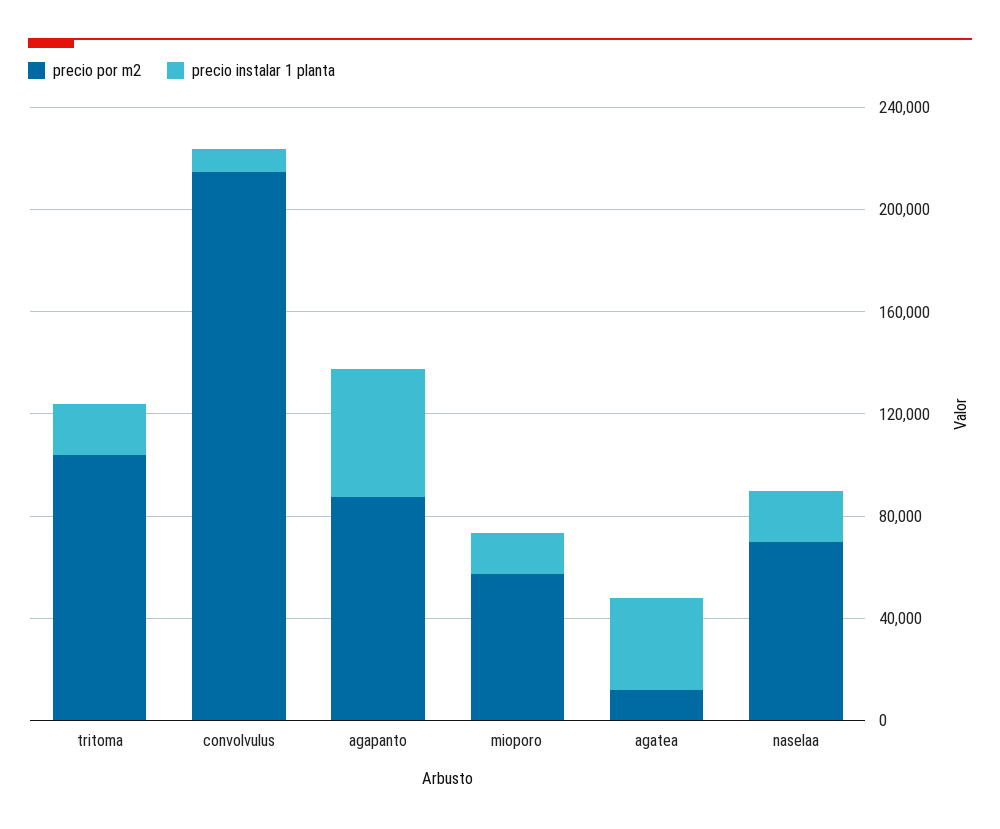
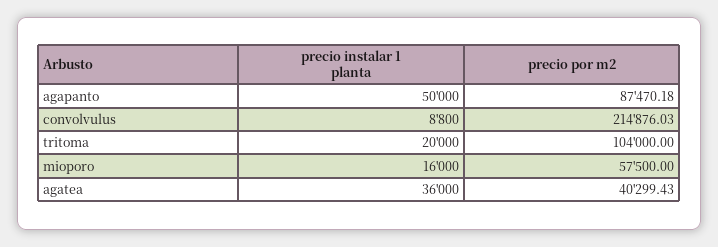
precio por m2, agatea: 10000 -> 40299.43
precio por m2, naselaa: 70000 -> none
precio instalar 1 planta, naselaa: 20000 -> none

